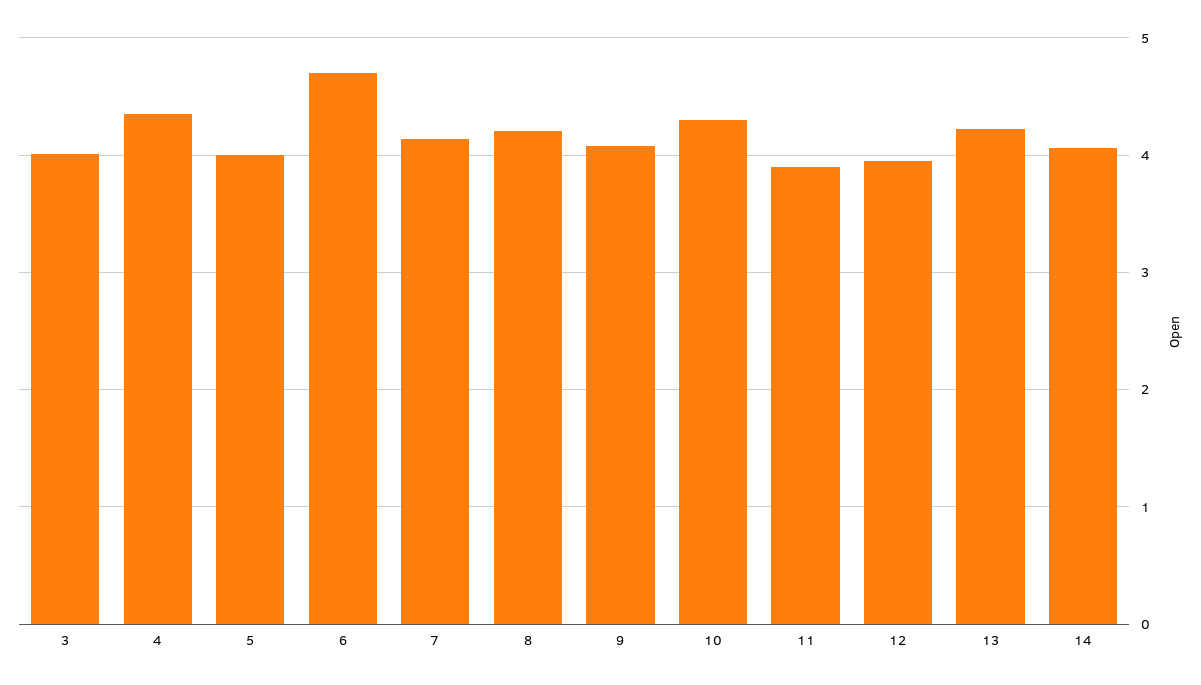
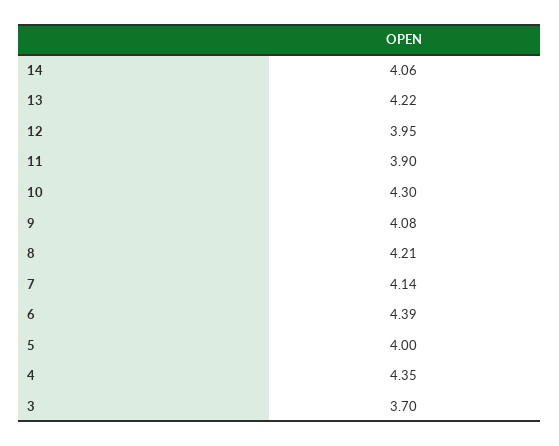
3: 4 -> 3.7
6: 4.7 -> 4.39

